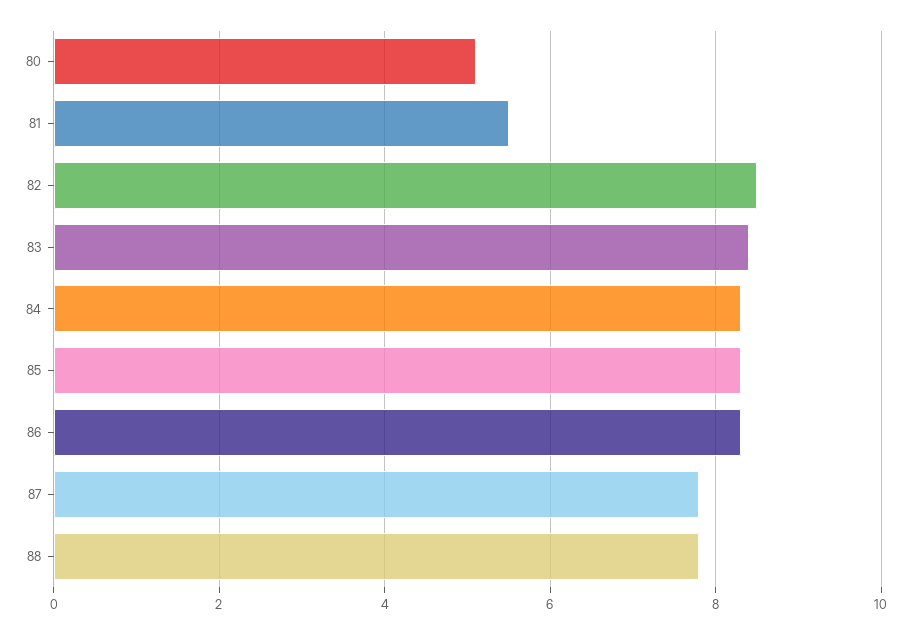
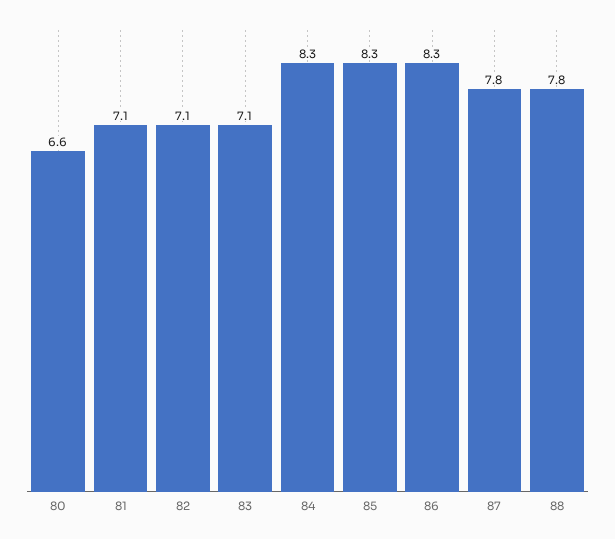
80: 5 -> 6.6
81: 5.5 -> 7.1
82: 8.5 -> 7.1
83: 8.5 -> 7.1

